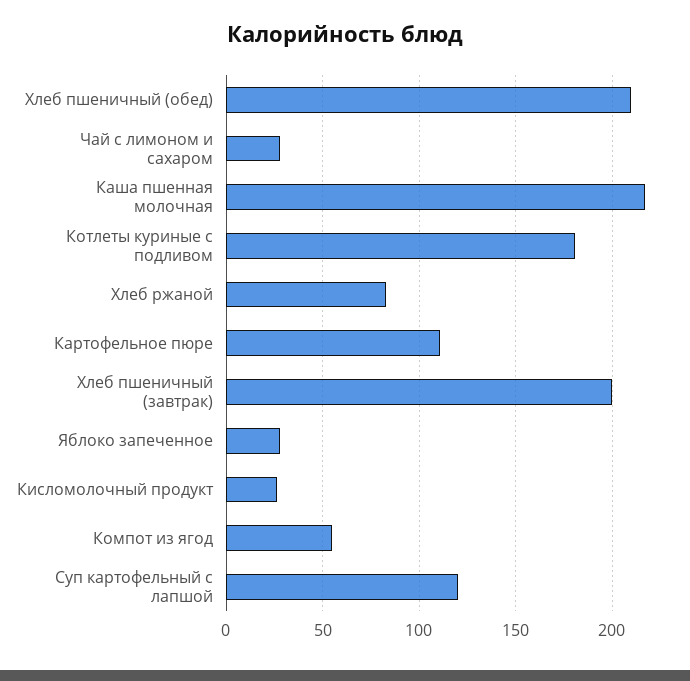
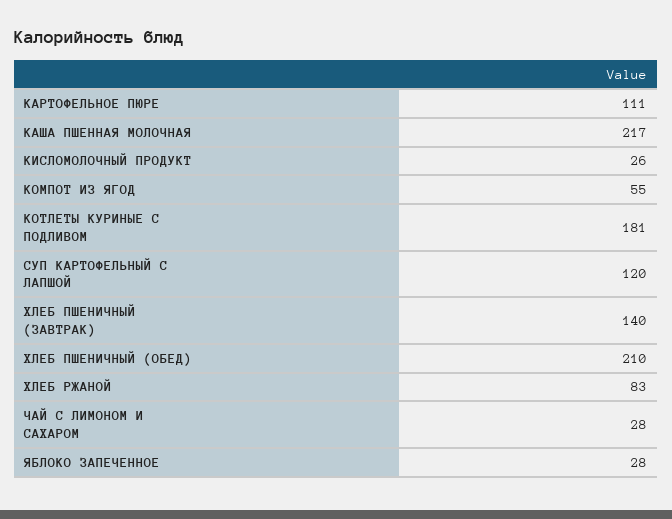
Хлеб пшеничный (завтрак): 200 -> 140

